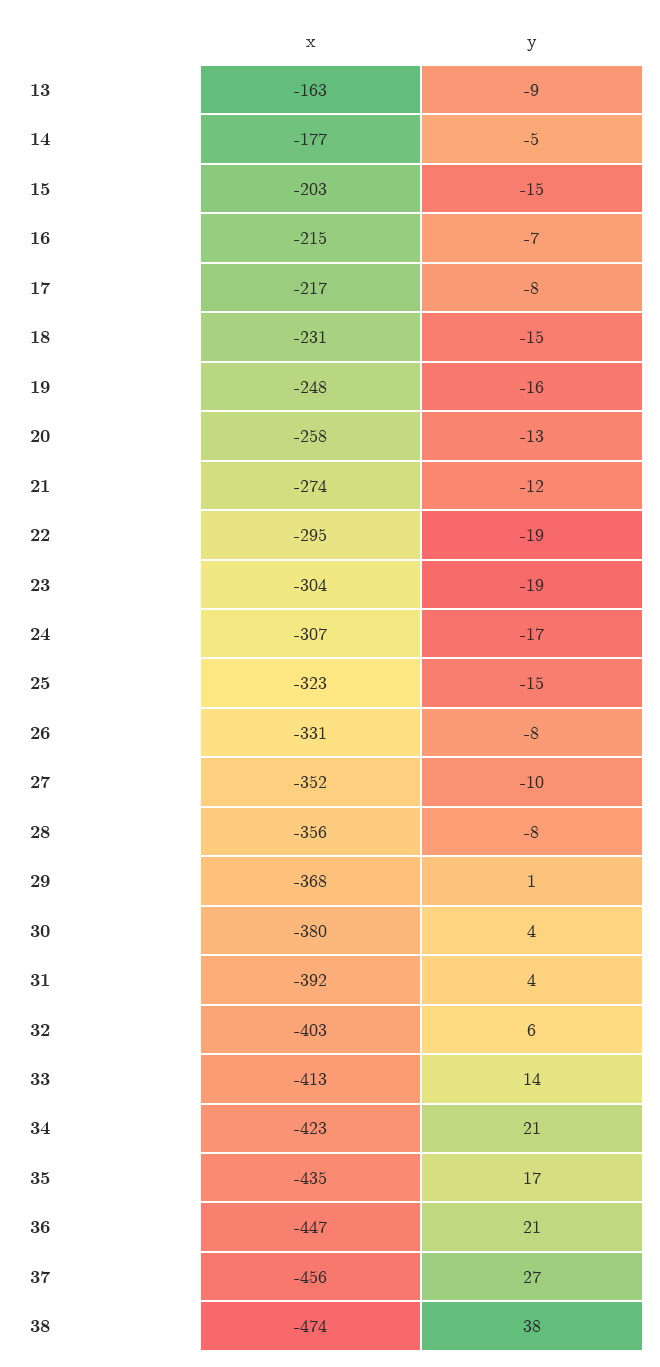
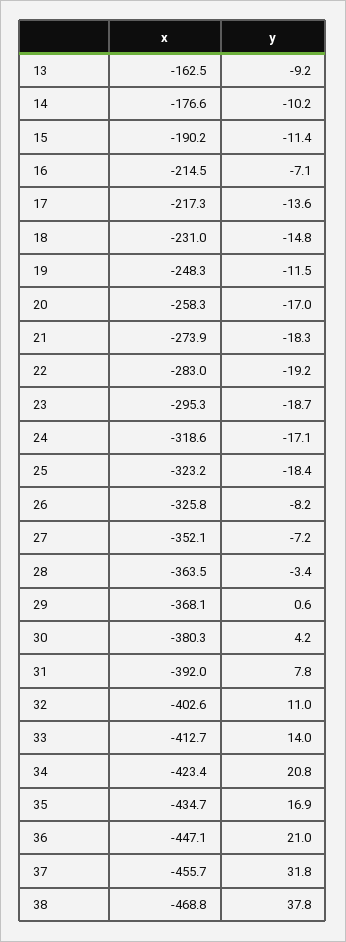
y, 14: -5 -> -10.2
x, 15: -203 -> -190.2
y, 15: -15 -> -11.4
y, 17: -8 -> -13.6
y, 19: -16 -> -11.5
y, 20: -13 -> -17
y, 21: -12 -> -18.3
x, 22: -295 -> -283
x, 23: -304 -> -295.3
x, 24: -307 -> -318.6
y, 25: -15 -> -18.4
x, 26: -331 -> -325.8
y, 27: -10 -> -7.2
x, 28: -356 -> -363.5
y, 28: -8 -> -3.4
y, 31: 4 -> 7.8
y, 32: 6 -> 11
y, 37: 27 -> 31.8
x, 38: -474 -> -468.8

